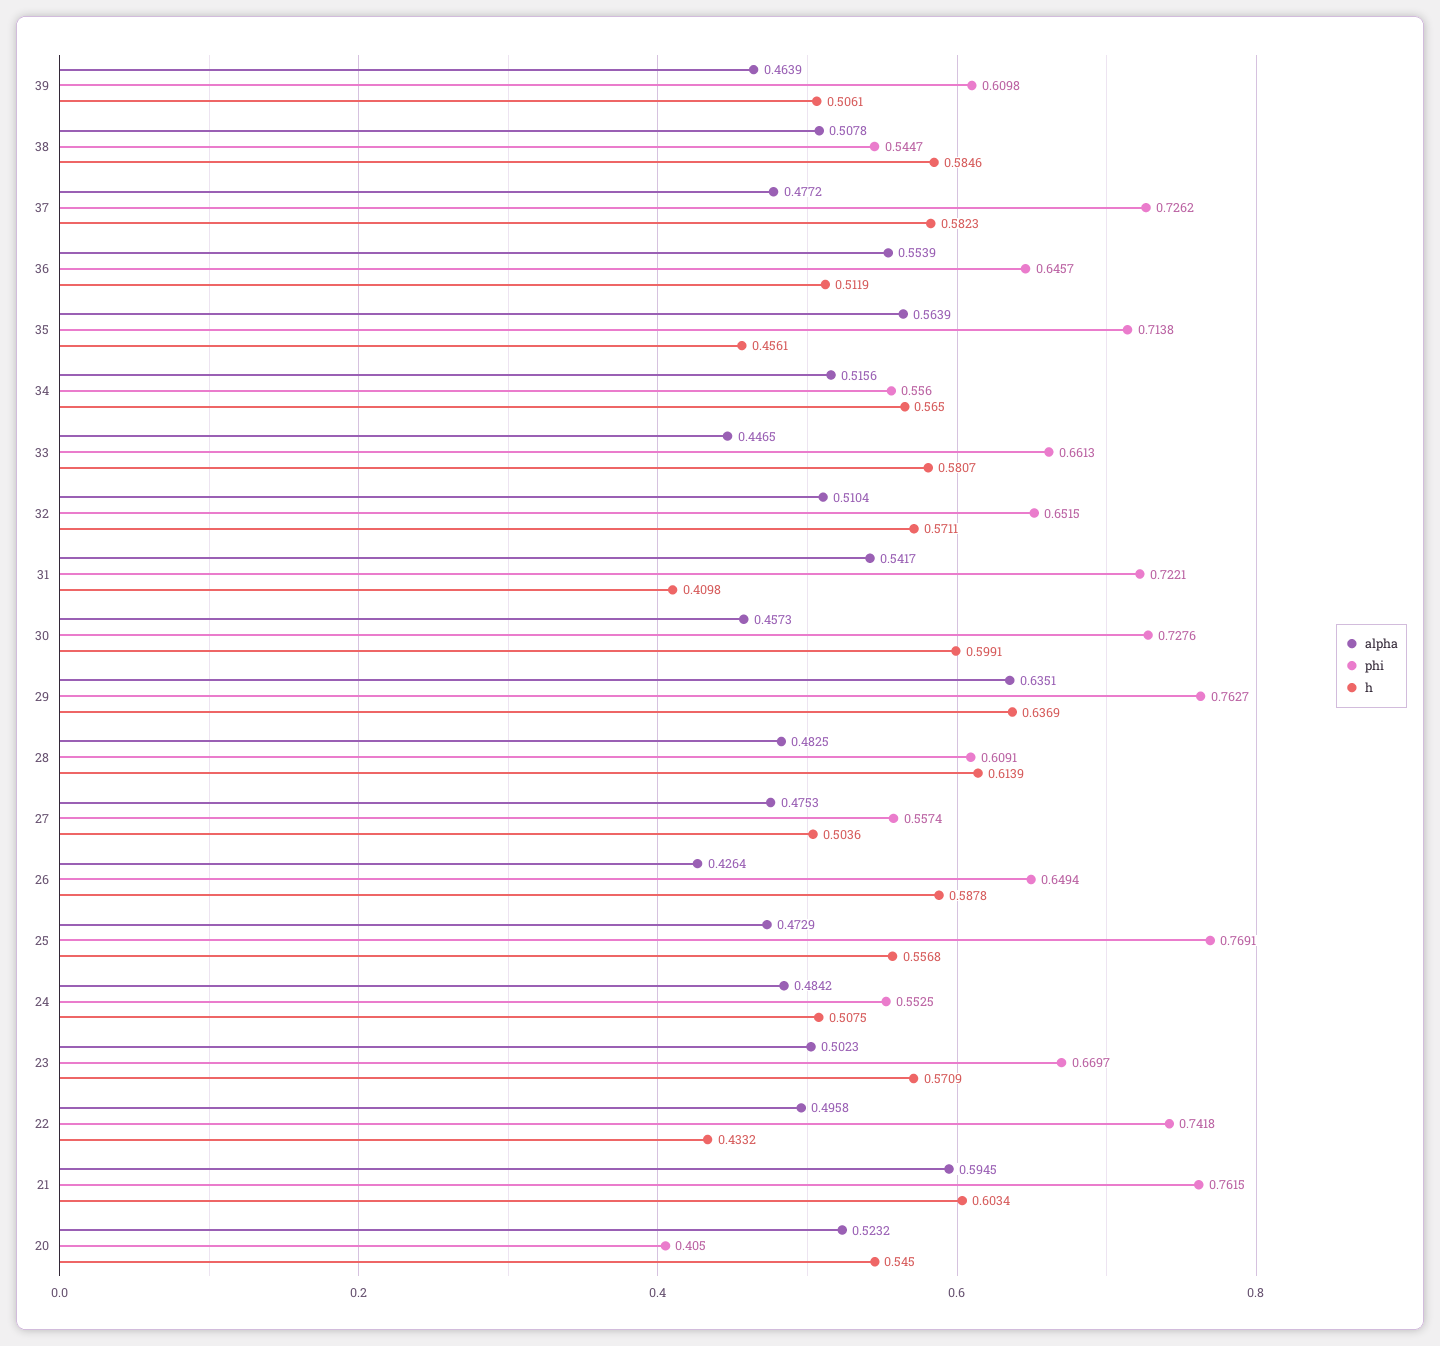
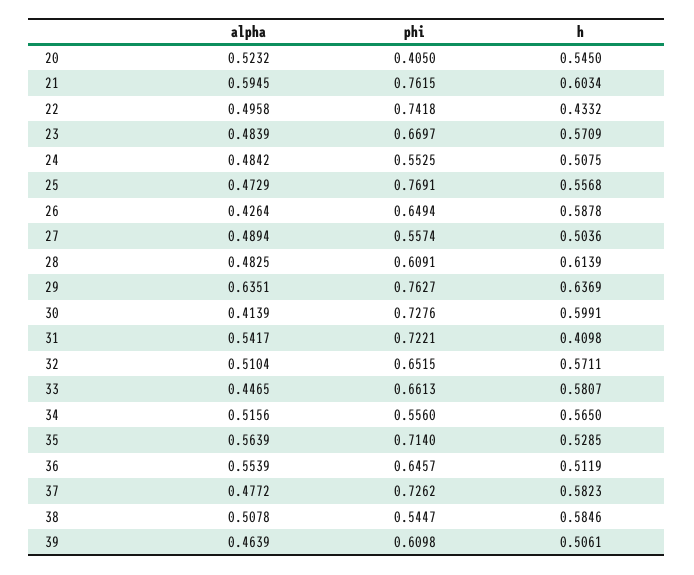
phi, 35: 0.7138 -> 0.714
h, 35: 0.4561 -> 0.5285
alpha, 30: 0.4573 -> 0.4139
alpha, 27: 0.4753 -> 0.4894
alpha, 23: 0.5023 -> 0.4839

